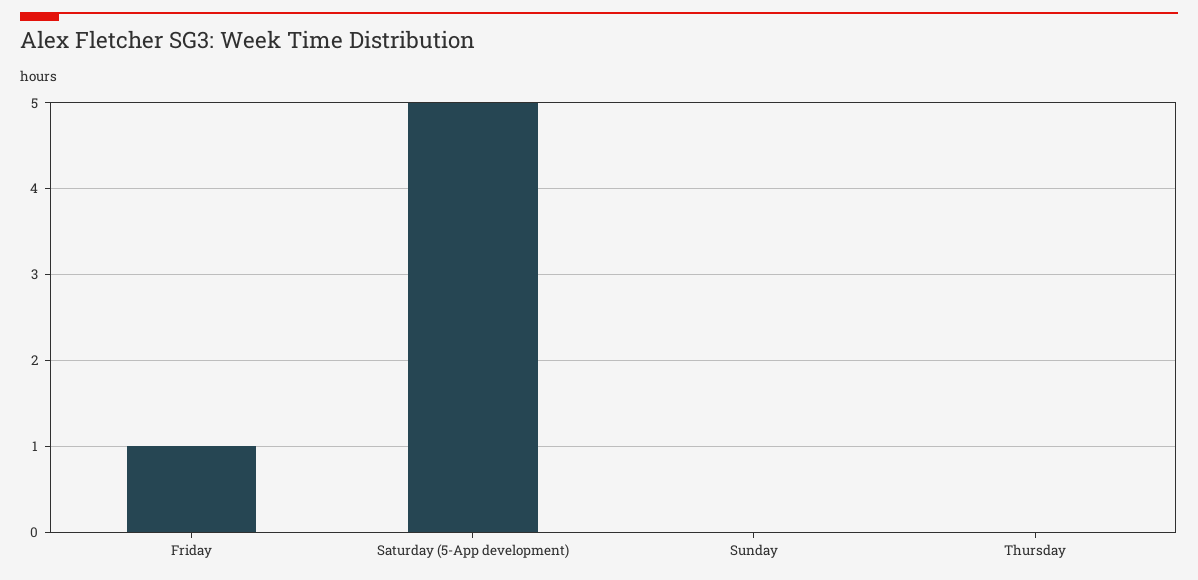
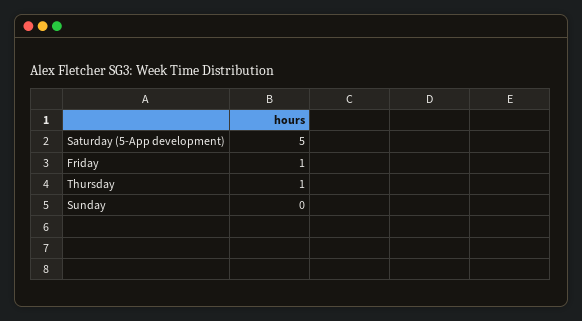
Thursday: 0 -> 1

